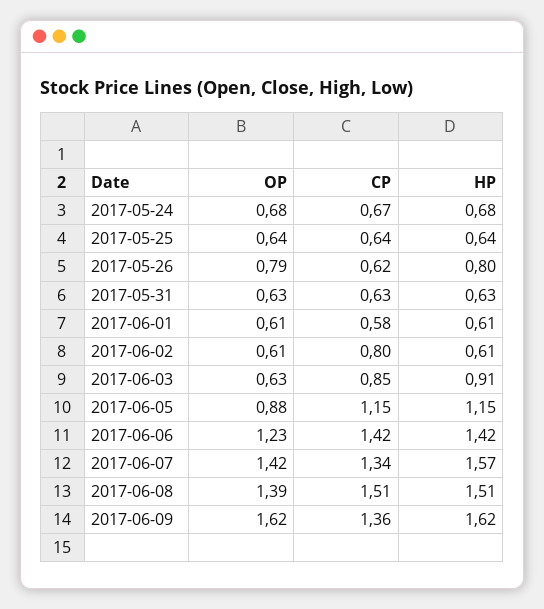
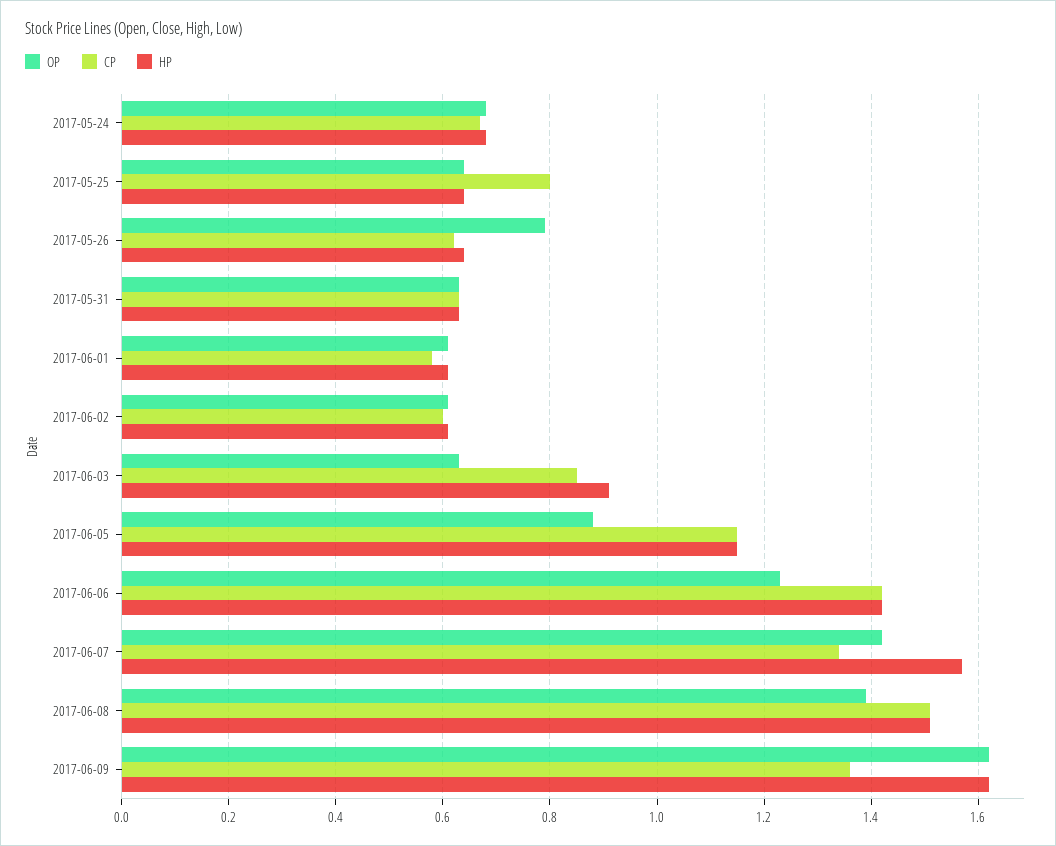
CP, 2017-05-25: 0.64 -> 0.8
HP, 2017-05-26: 0.8 -> 0.65
CP, 2017-06-02: 0.8 -> 0.6

